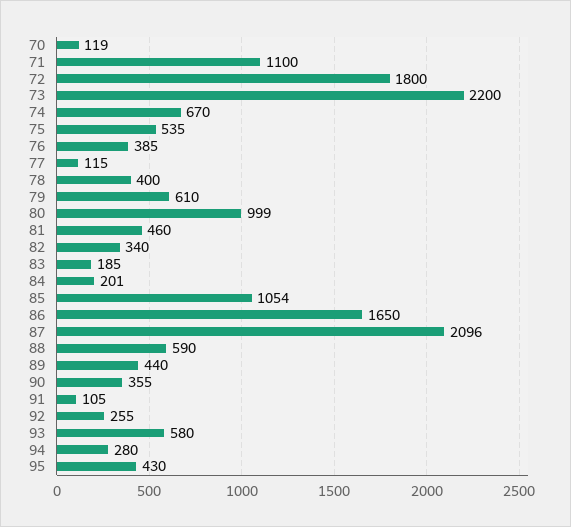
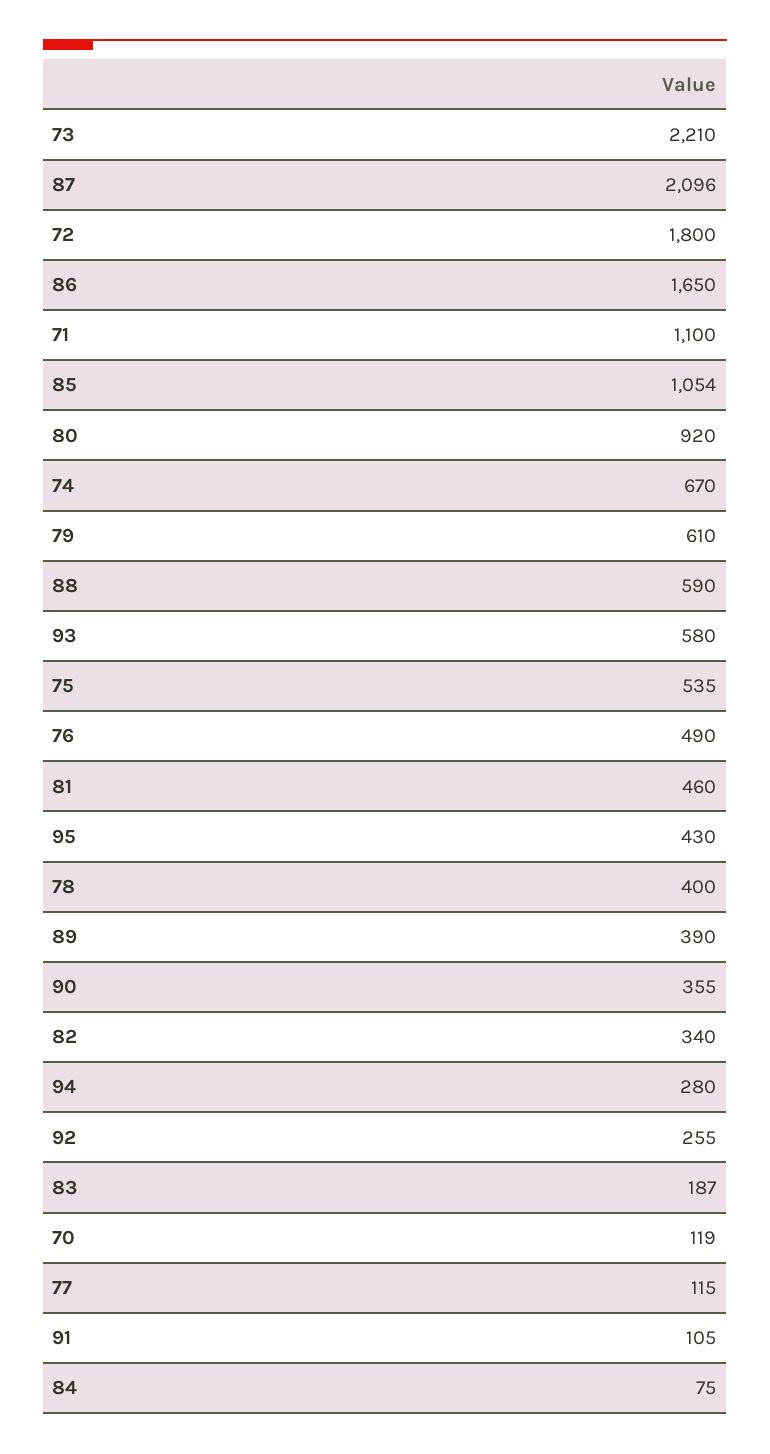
73: 2200 -> 2210
76: 385 -> 490
80: 999 -> 920
83: 185 -> 187
84: 201 -> 75
89: 440 -> 390

